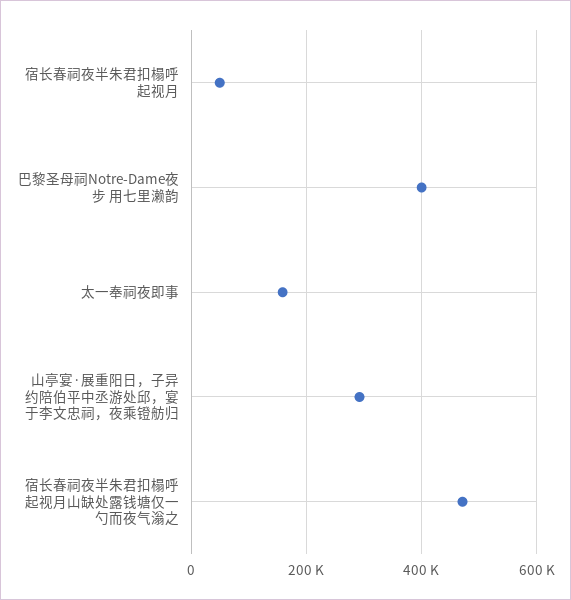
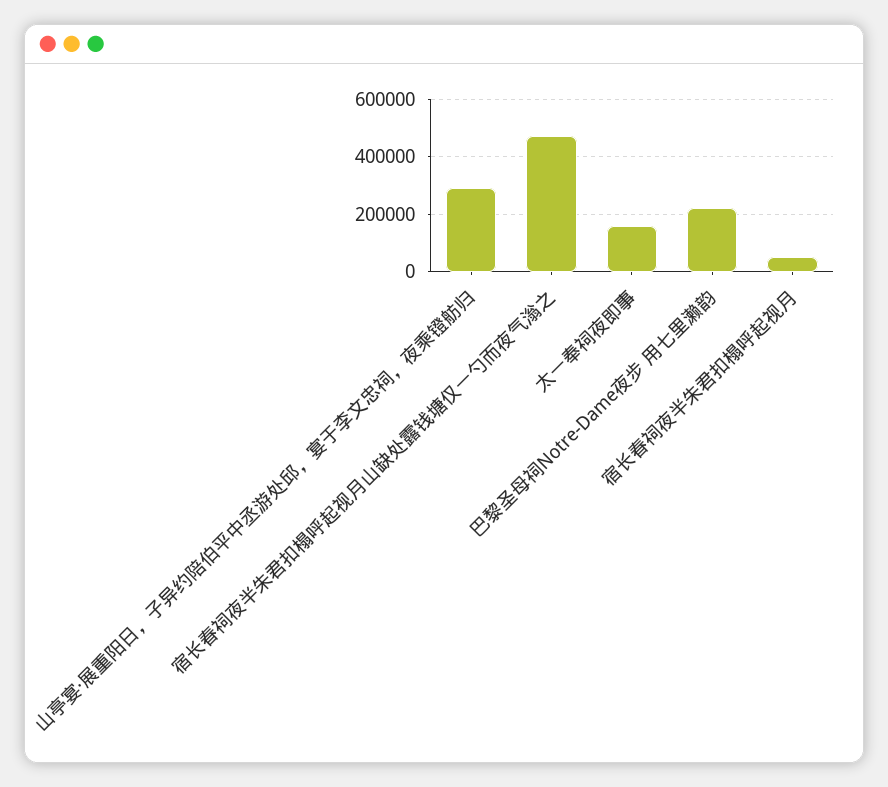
巴黎圣母祠Notre-Dame夜步 用七里濑韵: 400000 -> 225000

